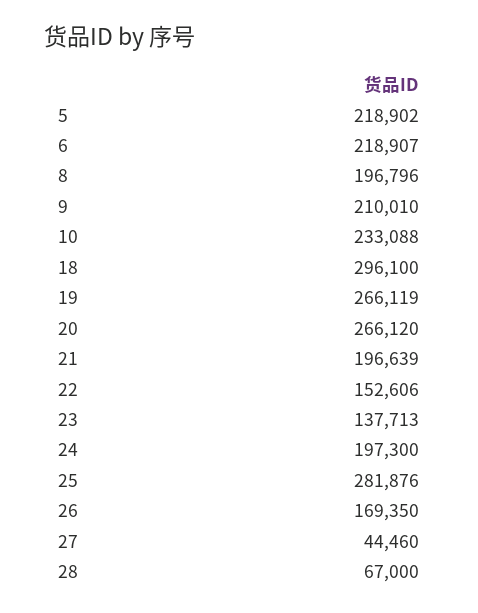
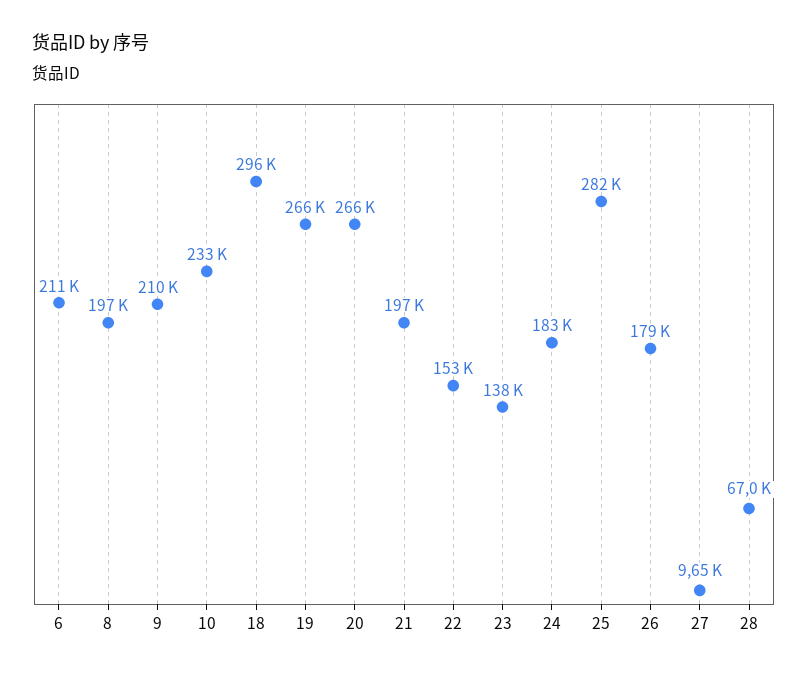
5: 218902 -> none
6: 218907 -> 211000
24: 197300 -> 183000
26: 169350 -> 179000
27: 44460 -> 9650

